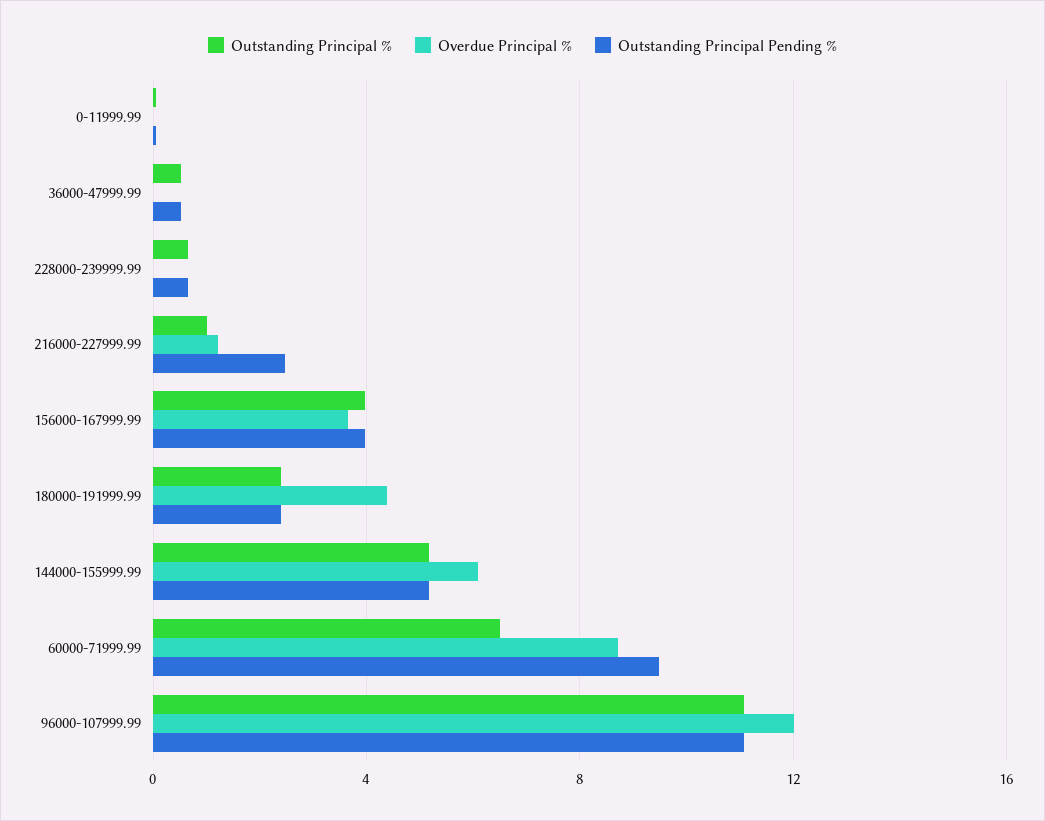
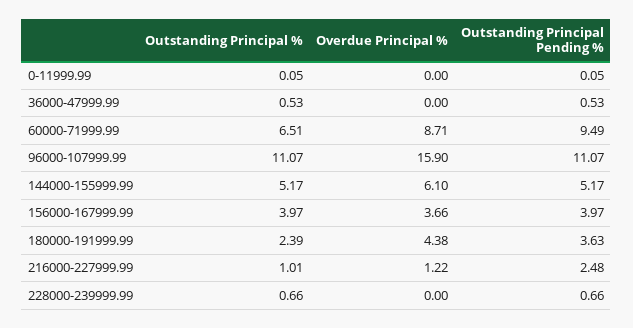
Outstanding Principal Pending %, 180000-191999.99: 2.5 -> 3.63
Overdue Principal %, 96000-107999.99: 12 -> 15.9

